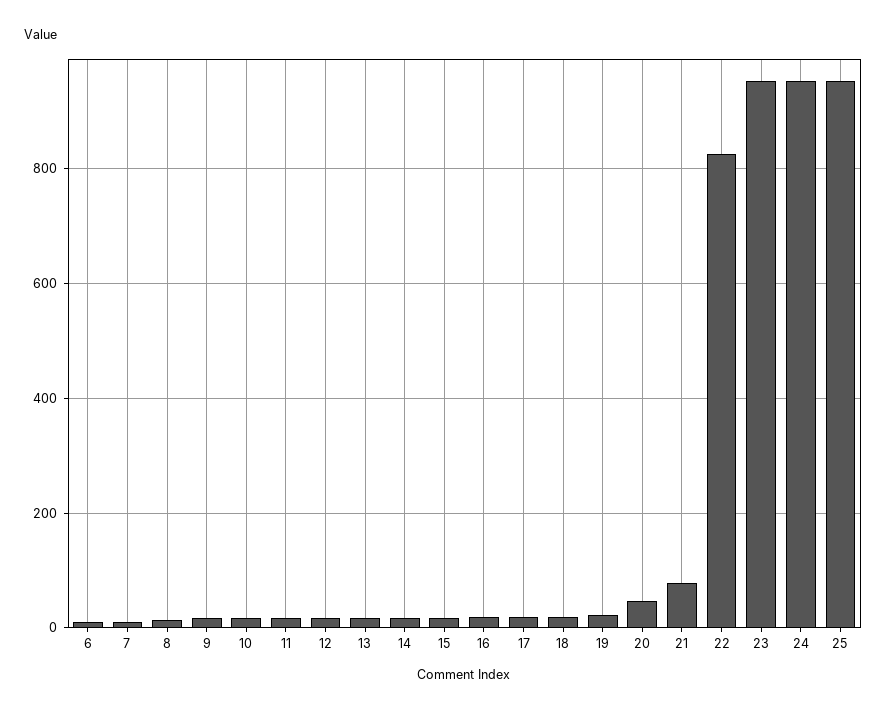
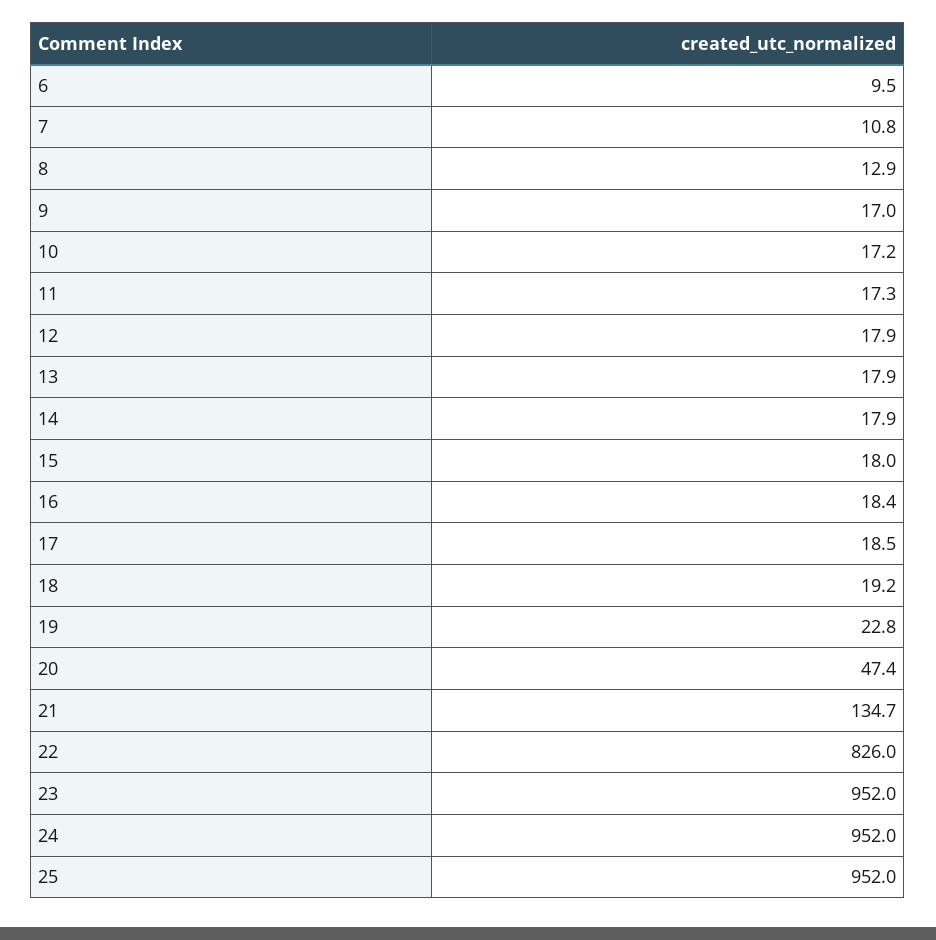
21: 80 -> 134.7

